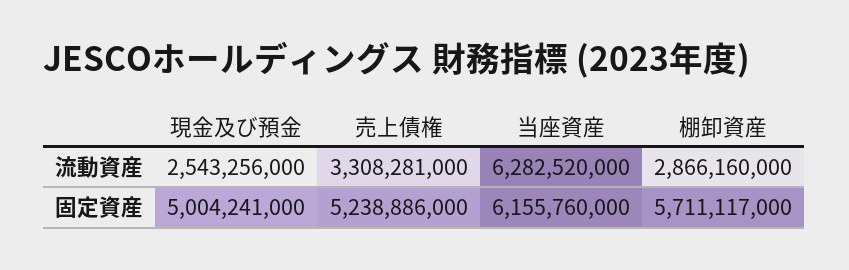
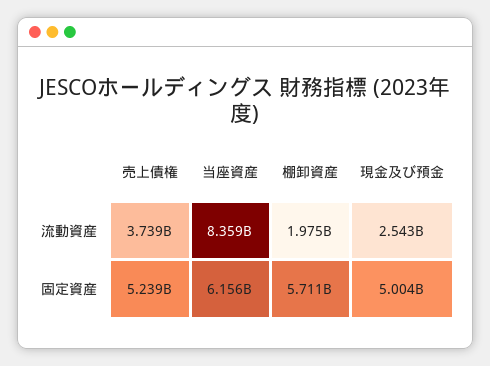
売上債権, 流動資産: 3308281000 -> 3739000000
当座資産, 流動資産: 6282520000 -> 8359000000
棚卸資産, 流動資産: 2866160000 -> 1975000000

